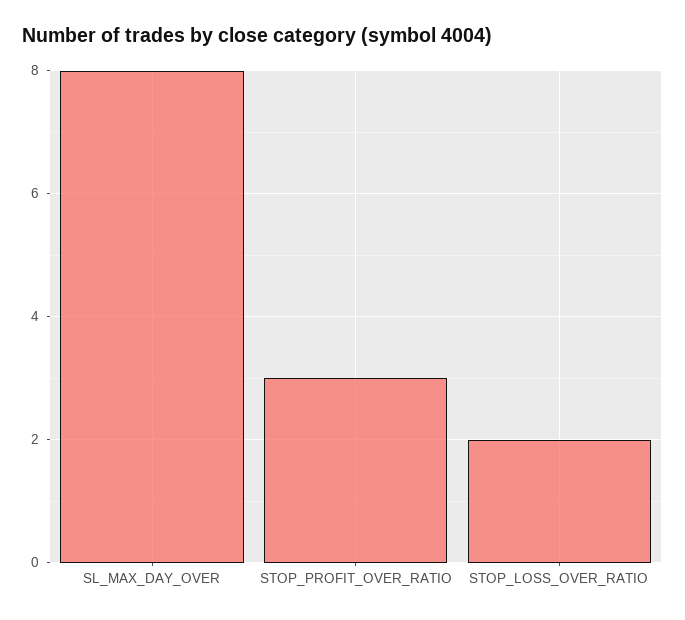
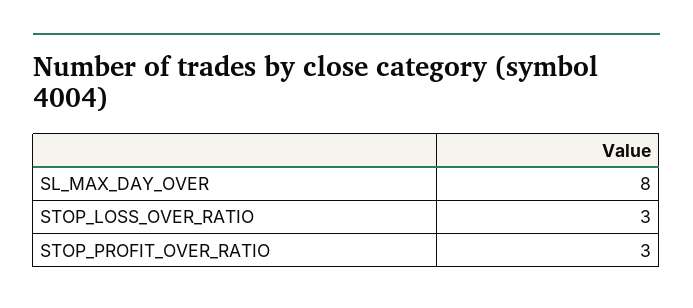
STOP_LOSS_OVER_RATIO: 2 -> 3

